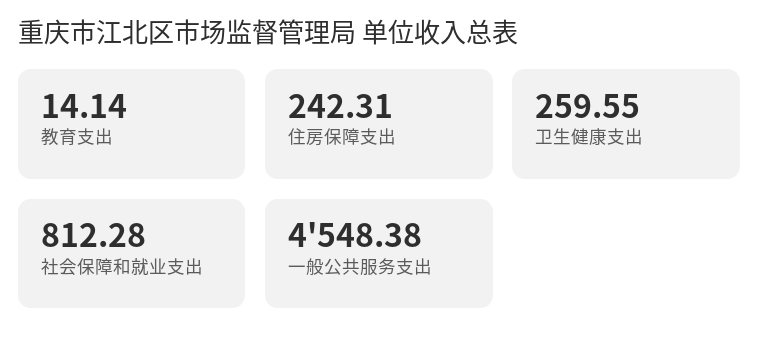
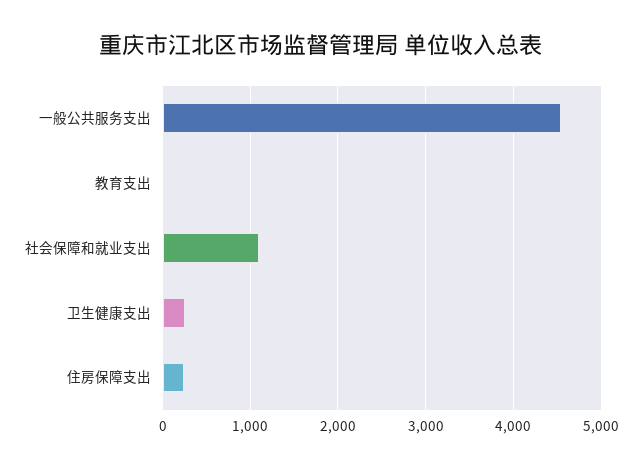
社会保障和就业支出: 812.28 -> 1100

